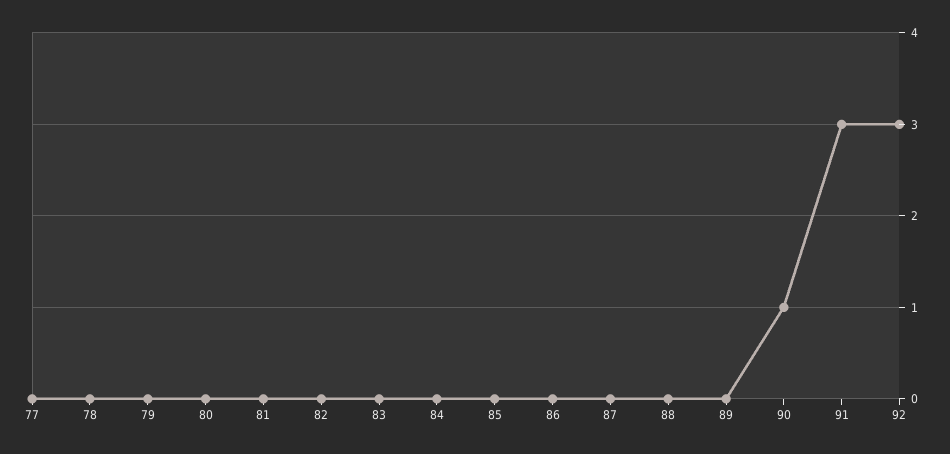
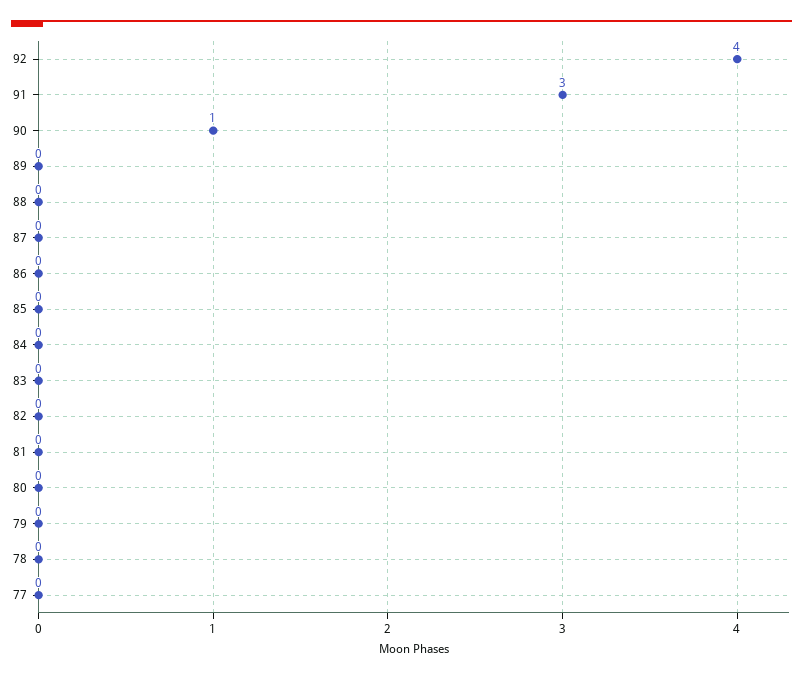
92: 3 -> 4

